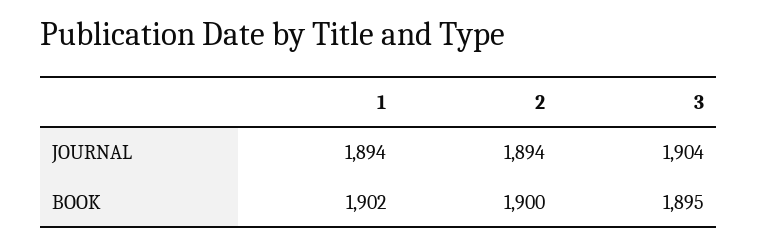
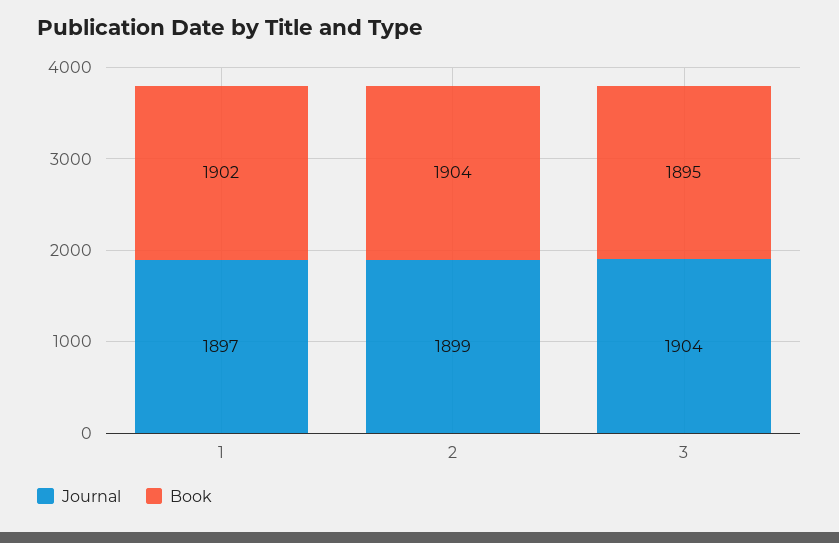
JOURNAL, 1: 1894 -> 1897
JOURNAL, 2: 1894 -> 1899
BOOK, 2: 1900 -> 1904

